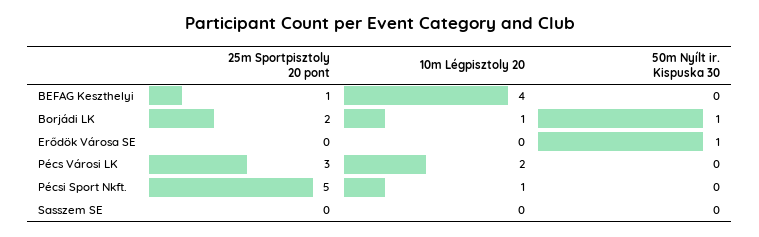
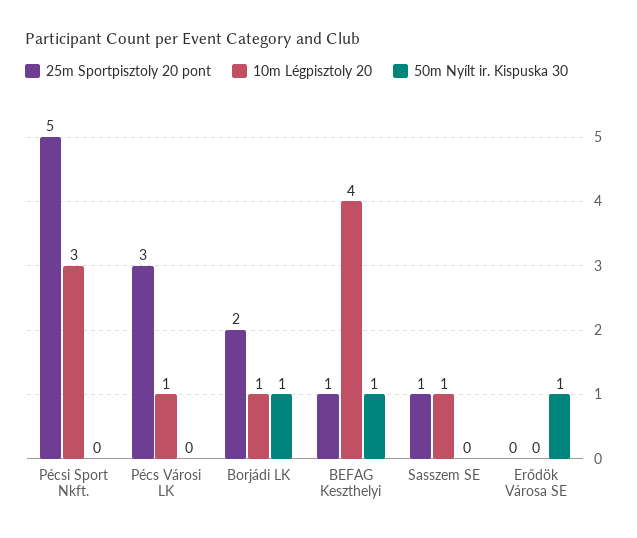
50m Nyílt ir. Kispuska 30, BEFAG Keszthelyi: 0 -> 1
10m Légpisztoly 20, Pécs Városi LK: 2 -> 1
10m Légpisztoly 20, Pécsi Sport Nkft.: 1 -> 3
25m Sportpisztoly 20 pont, Sasszem SE: 0 -> 1
10m Légpisztoly 20, Sasszem SE: 0 -> 1

